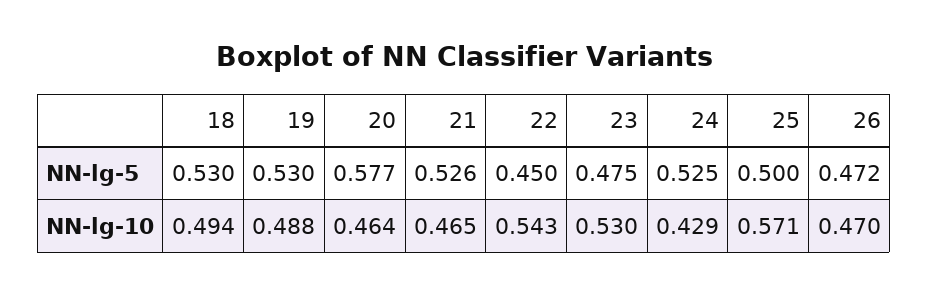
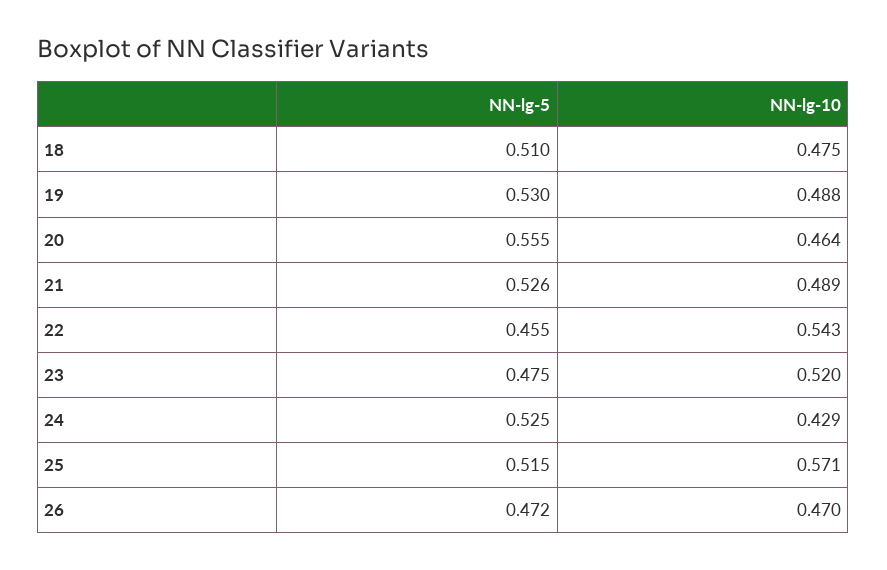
18, NN-lg-5: 0.53 -> 0.51
20, NN-lg-5: 0.577 -> 0.555
22, NN-lg-5: 0.45 -> 0.455
25, NN-lg-5: 0.5 -> 0.515
18, NN-lg-10: 0.494 -> 0.475
21, NN-lg-10: 0.465 -> 0.489
23, NN-lg-10: 0.53 -> 0.52

